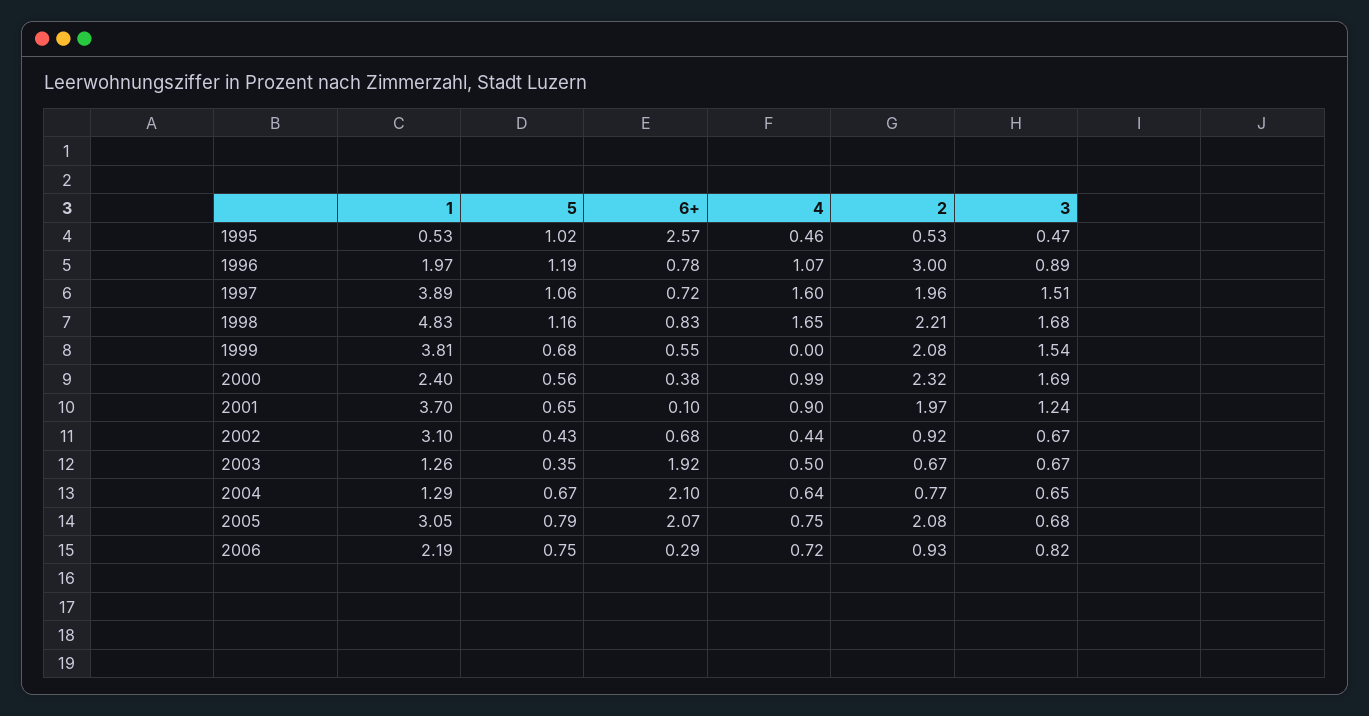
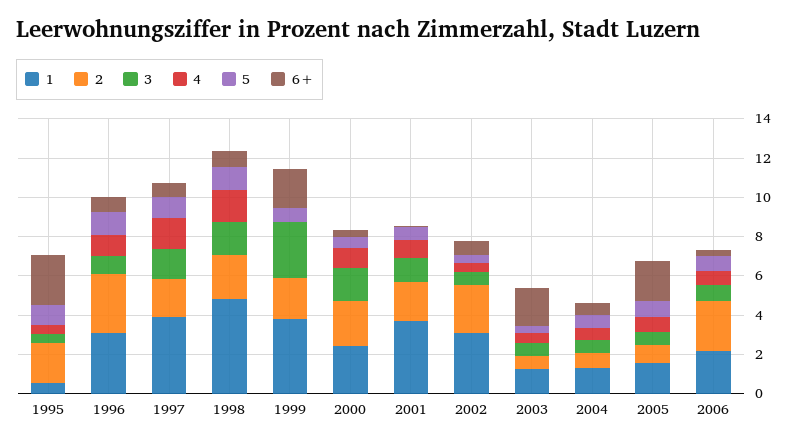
2, 1995: 0.53 -> 2
1, 1996: 1.97 -> 3
6+, 1999: 0.55 -> 2
3, 1999: 1.54 -> 3
2, 2002: 0.92 -> 2.5
6+, 2004: 2.1 -> 0.5
1, 2005: 3.05 -> 1.5
2, 2005: 2.08 -> 1
2, 2006: 0.93 -> 2.5

